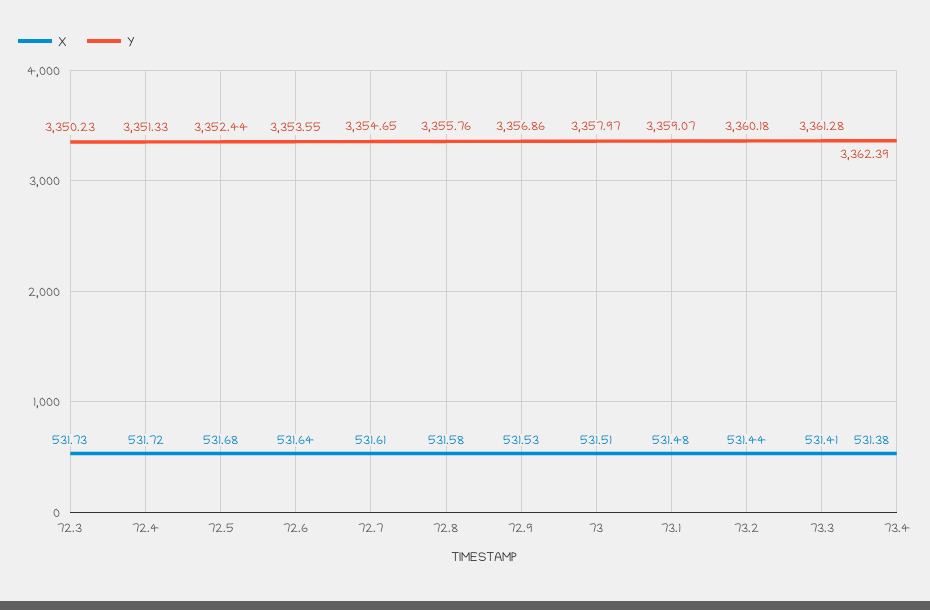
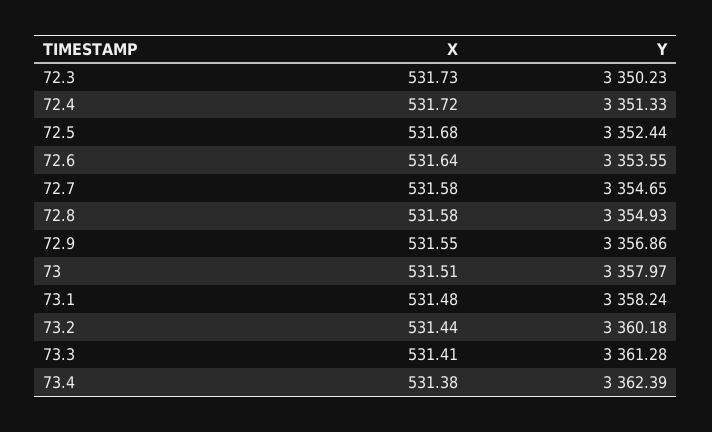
X, 72.7: 531.61 -> 531.58
Y, 72.8: 3355.76 -> 3354.93
X, 72.9: 531.53 -> 531.55
Y, 73.1: 3359.07 -> 3358.24

